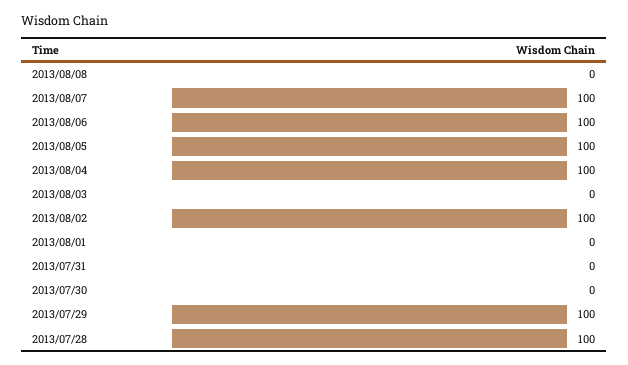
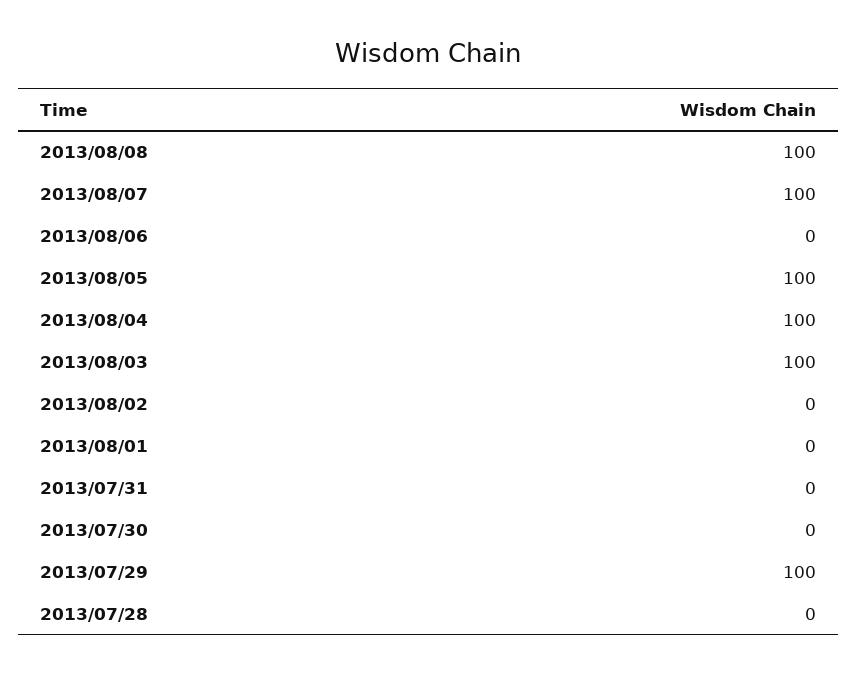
2013/08/08: 0 -> 100
2013/08/06: 100 -> 0
2013/08/03: 0 -> 100
2013/08/02: 100 -> 0
2013/07/28: 100 -> 0

